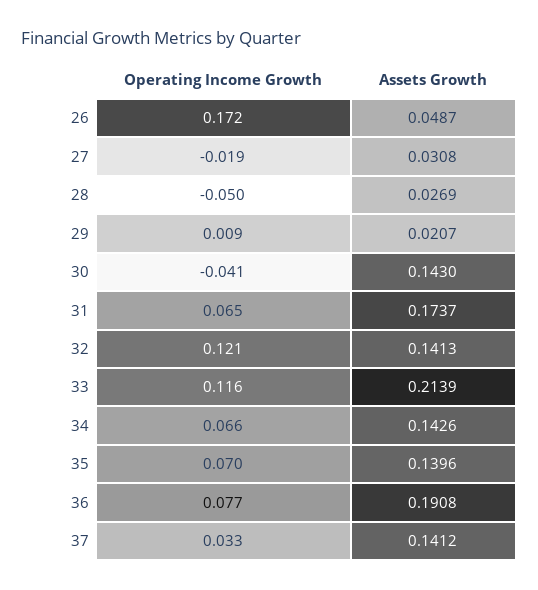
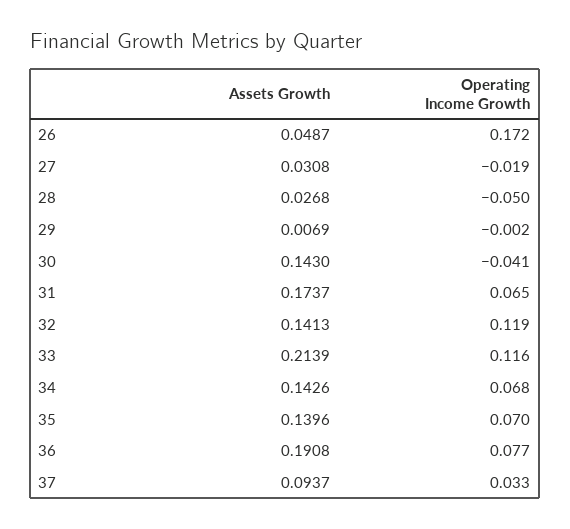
Assets Growth, 28: 0.0269 -> 0.0268
Operating Income Growth, 29: 0.009 -> -0.002
Assets Growth, 29: 0.0207 -> 0.0069
Operating Income Growth, 32: 0.121 -> 0.119
Operating Income Growth, 34: 0.066 -> 0.068
Assets Growth, 37: 0.1412 -> 0.0937

